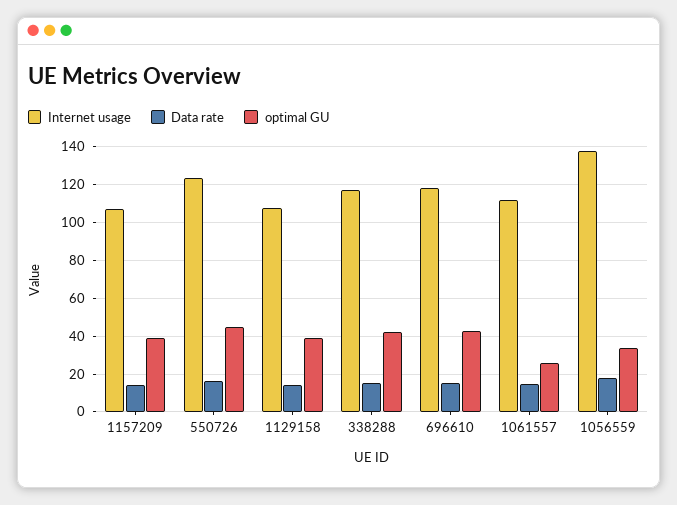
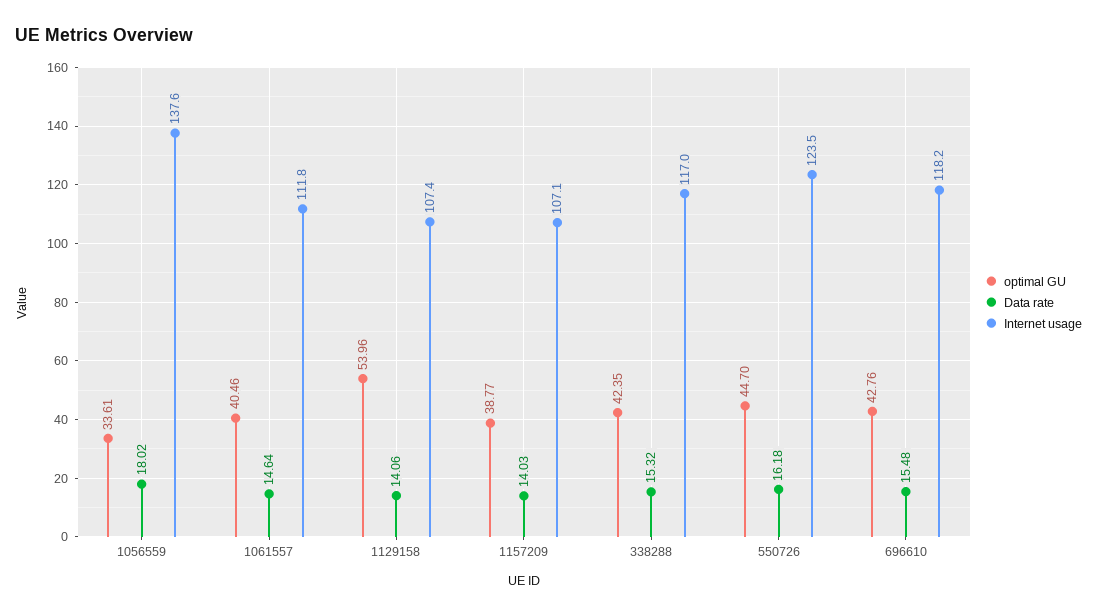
optimal GU, 1129158: 40 -> 53.96
optimal GU, 1061557: 25 -> 40.46

